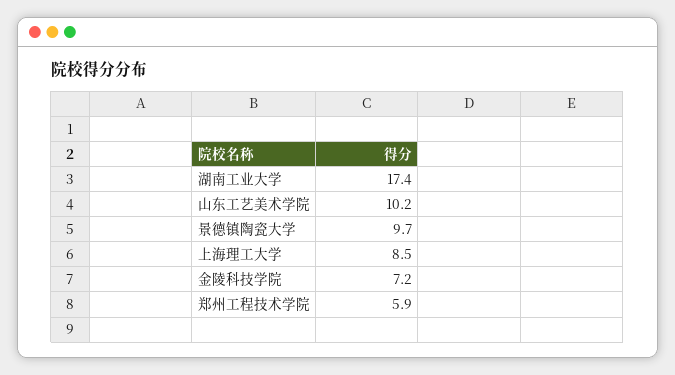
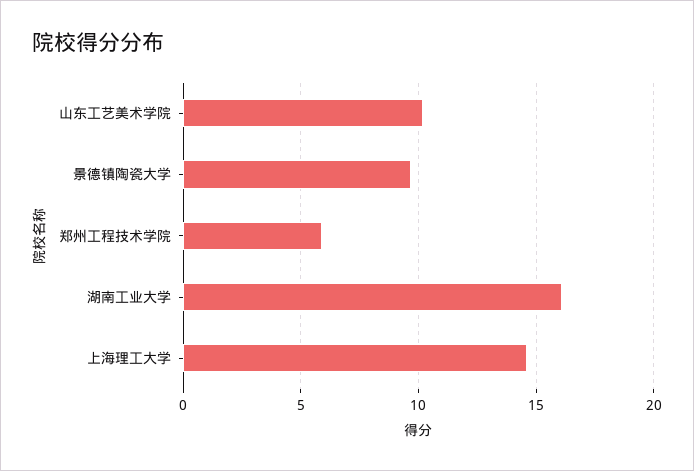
湖南工业大学: 17.4 -> 16
上海理工大学: 8.5 -> 14.5
金陵科技学院: 7.2 -> none

